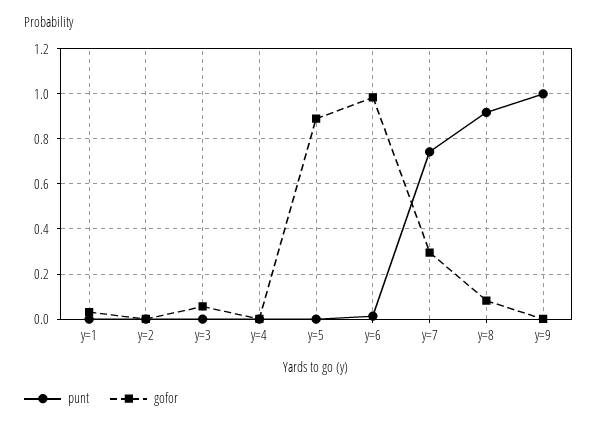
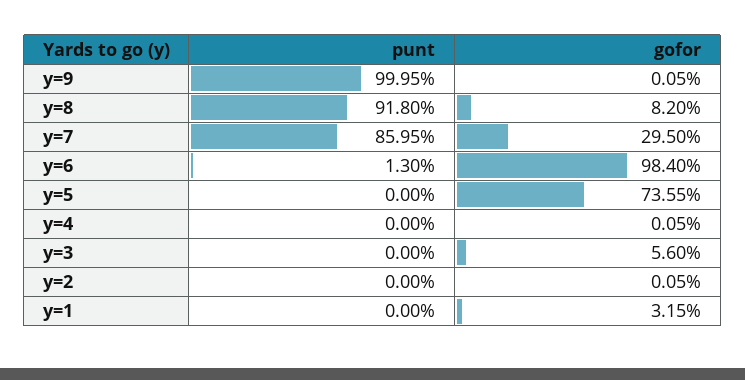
gofor, y=5: 0.9 -> 0.7355
punt, y=7: 0.75 -> 0.8595

